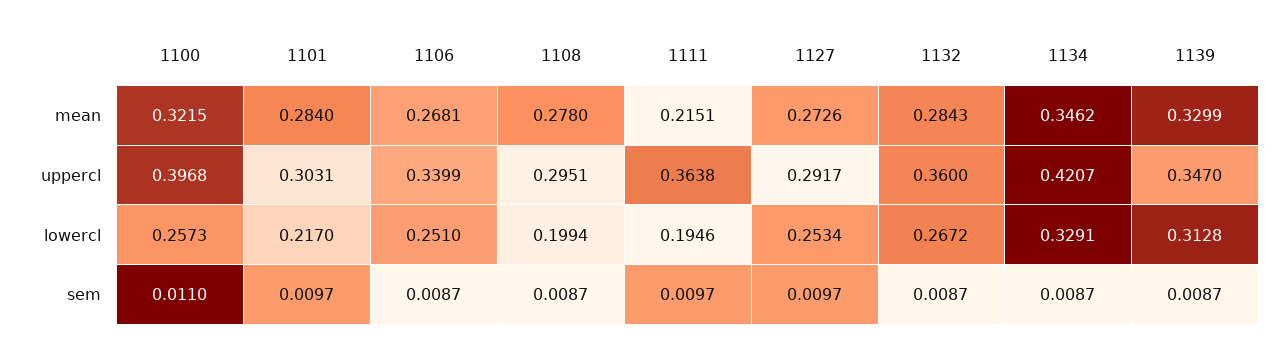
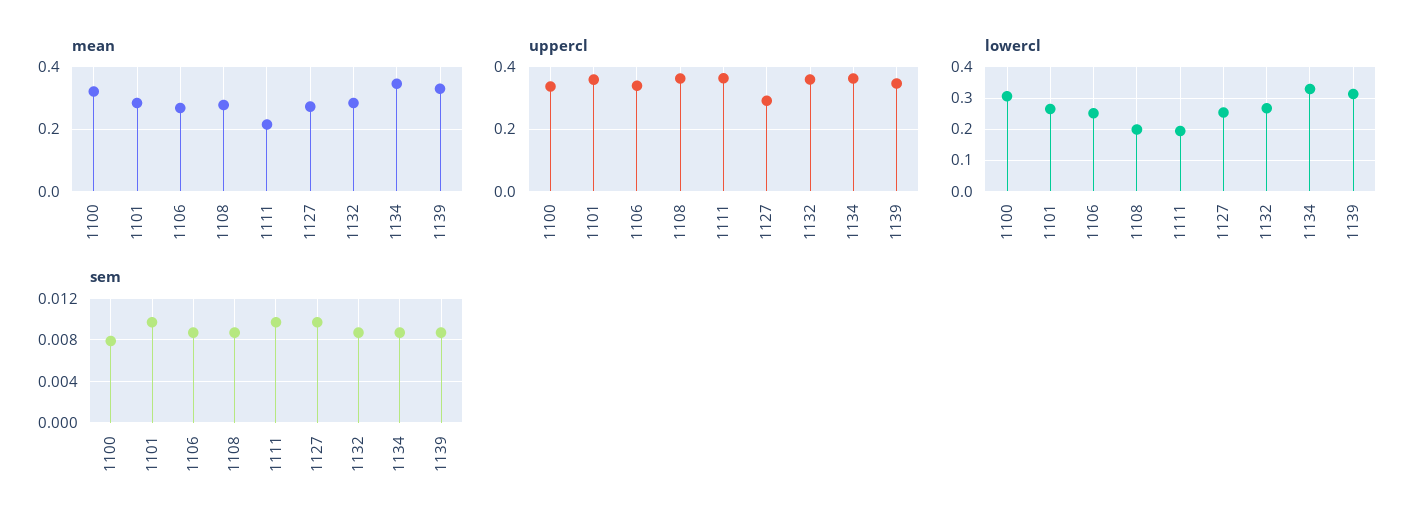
uppercl, 1100: 0.3968 -> 0.34
uppercl, 1101: 0.3031 -> 0.36
uppercl, 1108: 0.2951 -> 0.36
uppercl, 1134: 0.4207 -> 0.36
lowercl, 1100: 0.2573 -> 0.3
lowercl, 1101: 0.217 -> 0.26
sem, 1100: 0.011 -> 0.008

